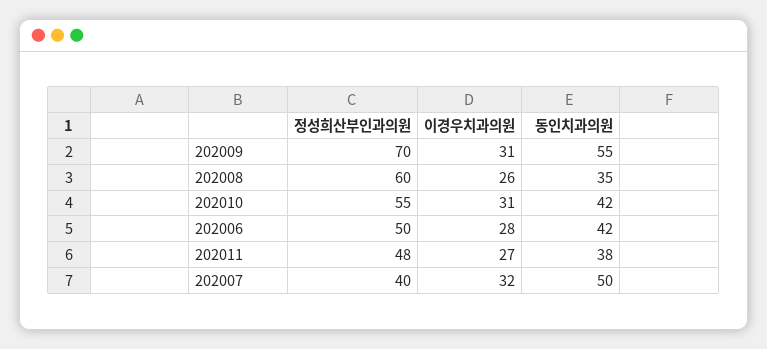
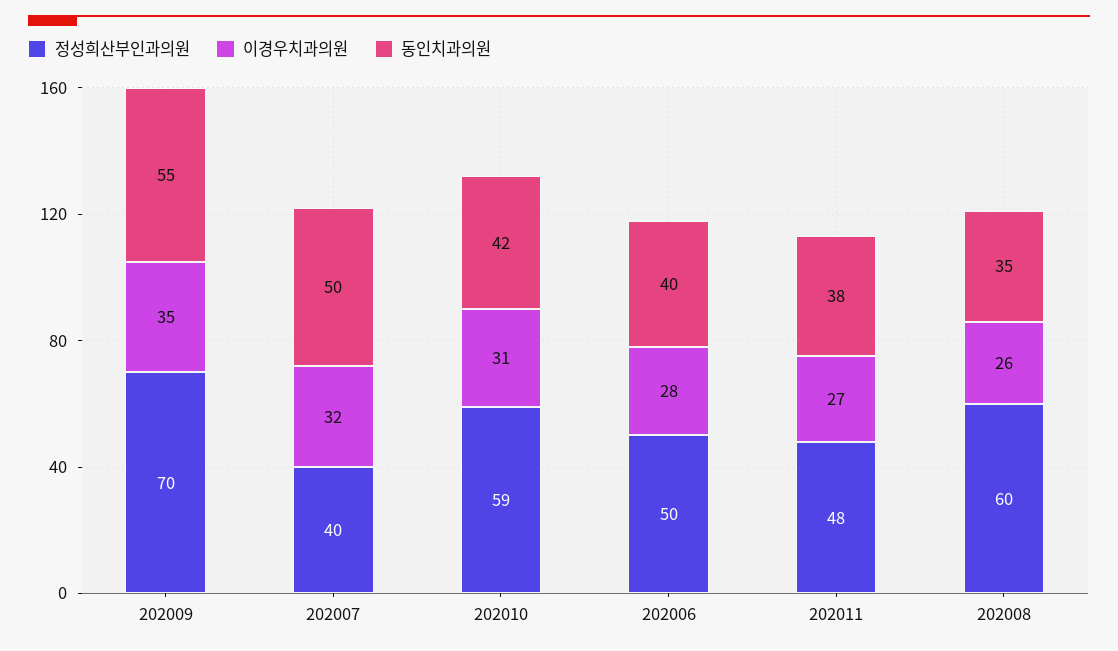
이경우치과의원, 202009: 31 -> 35
정성희산부인과의원, 202010: 55 -> 59
동인치과의원, 202006: 42 -> 40

